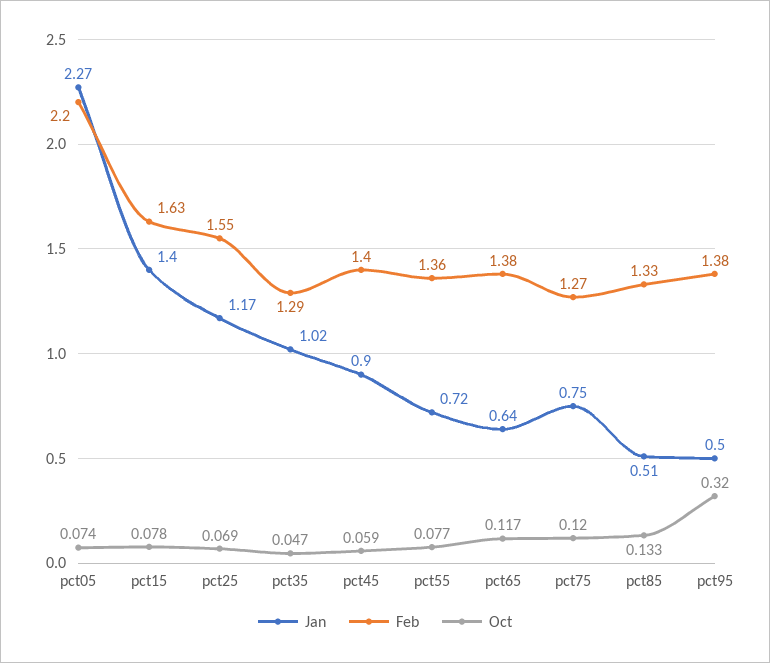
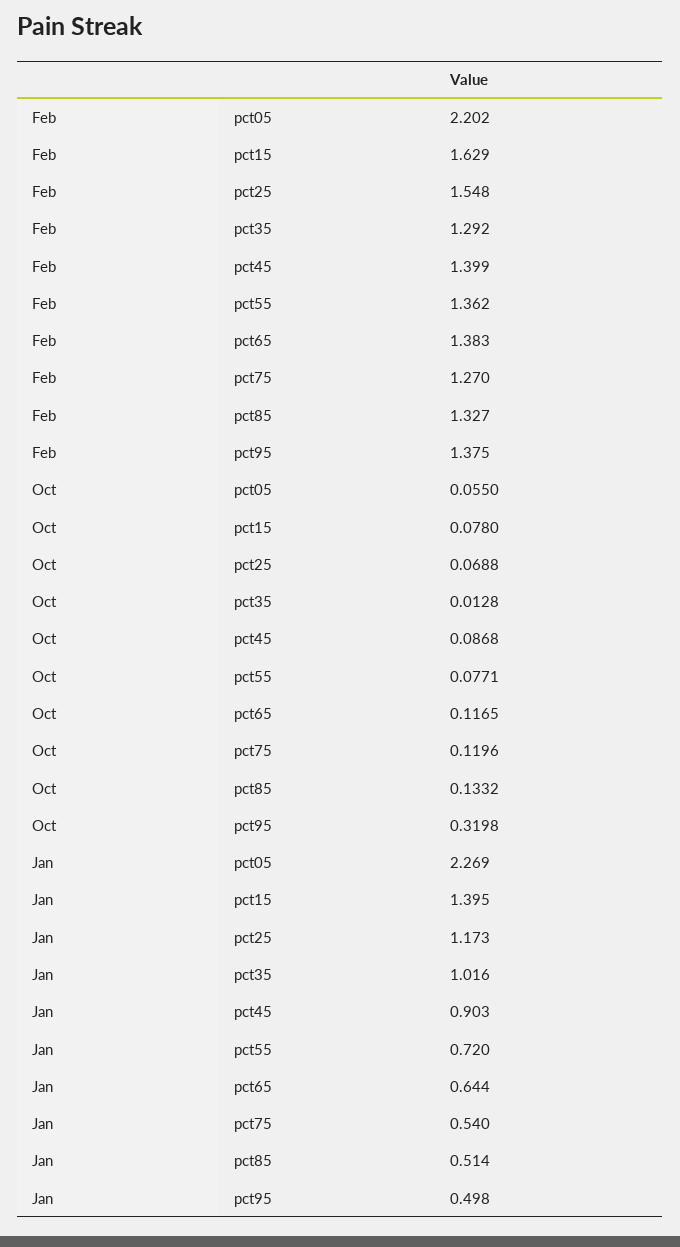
Oct, pct05: 0.074 -> 0.055
Oct, pct35: 0.047 -> 0.0128
Oct, pct45: 0.059 -> 0.0868
Jan, pct75: 0.75 -> 0.54

